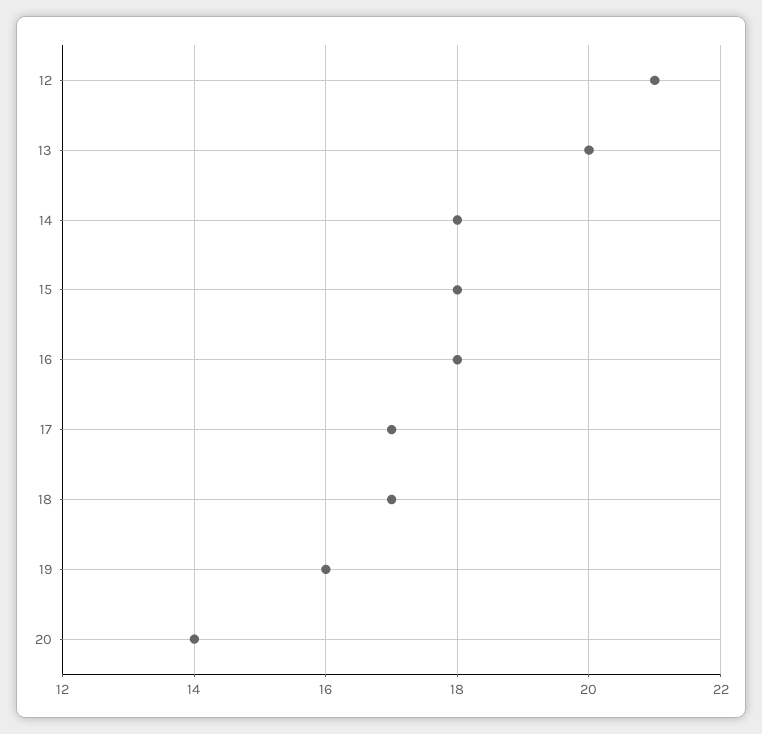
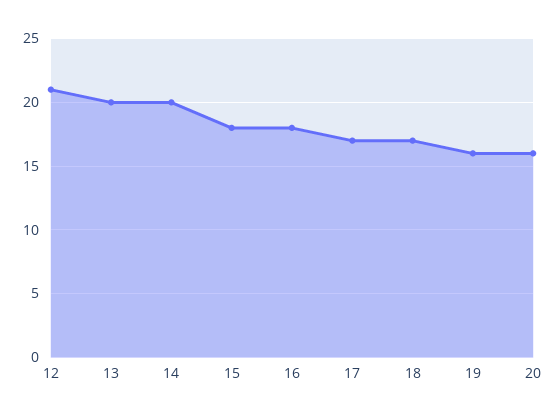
14: 18 -> 20
20: 14 -> 16

